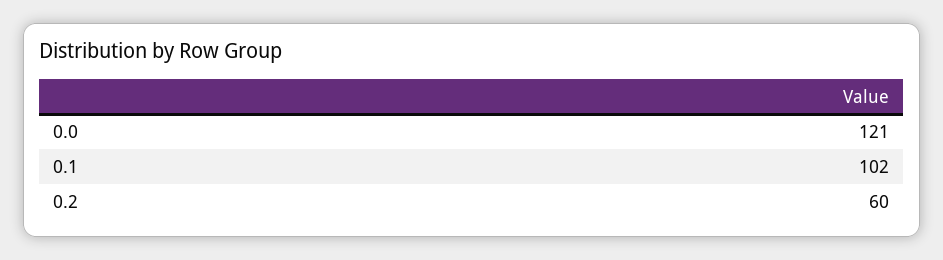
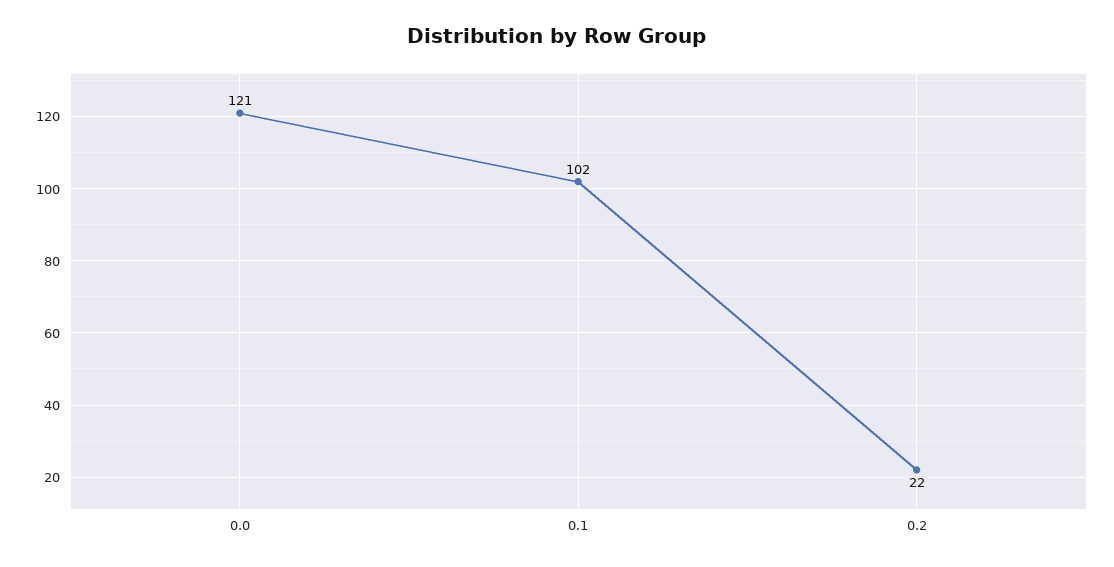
0.2: 60 -> 22

